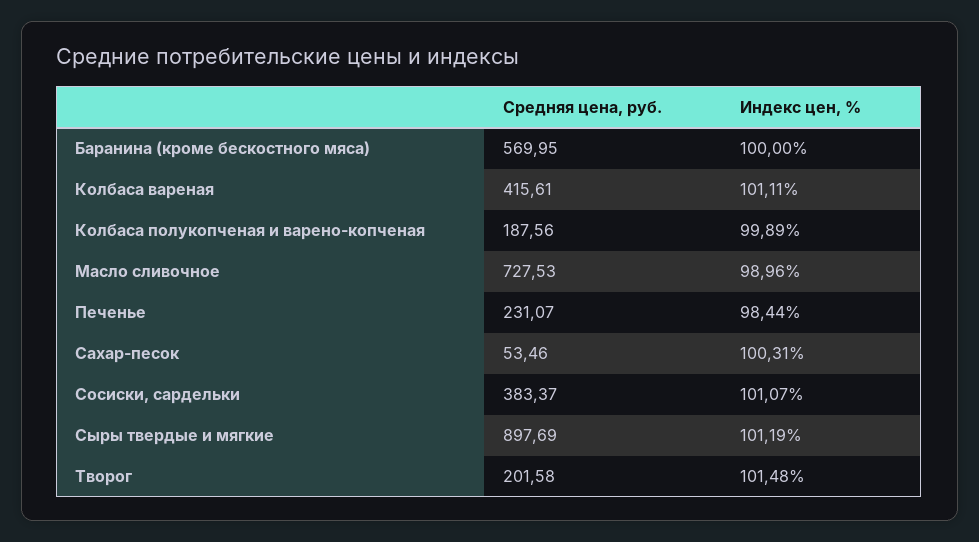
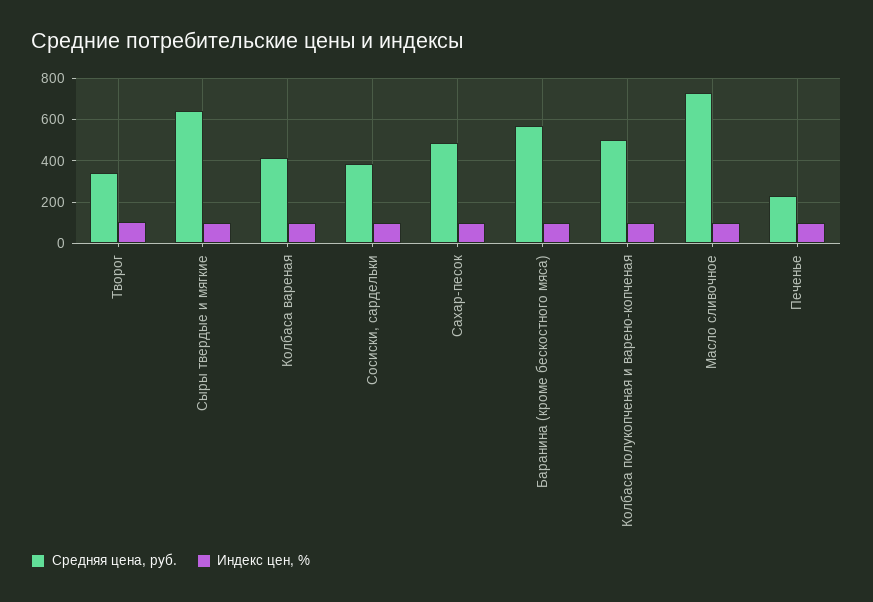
Средняя цена, руб., Колбаса полукопченая и варено-копченая: 187.56 -> 500
Средняя цена, руб., Сахар-песок: 53.46 -> 500
Средняя цена, руб., Сыры твердые и мягкие: 897.69 -> 650
Средняя цена, руб., Творог: 201.58 -> 350

